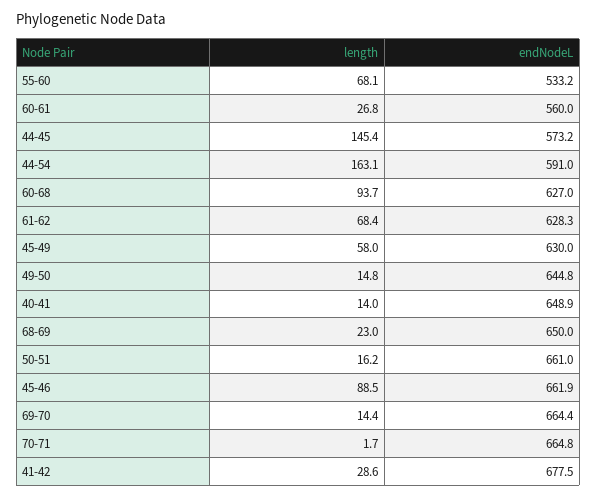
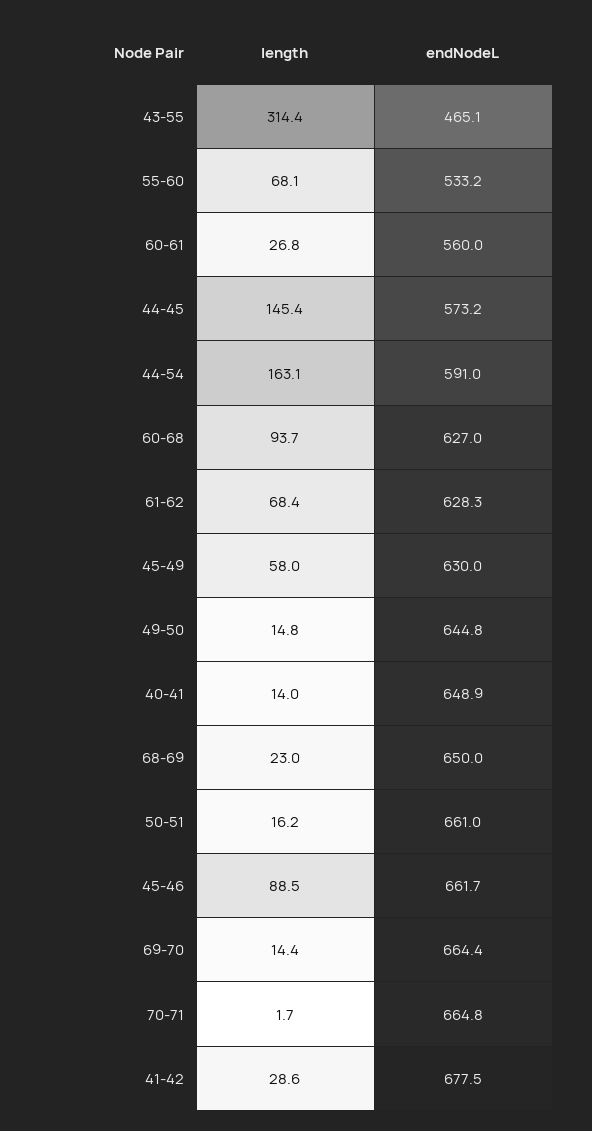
endNodeL, 45-46: 661.9 -> 661.7
length, 43-55: none -> 314.4
endNodeL, 43-55: none -> 465.1

